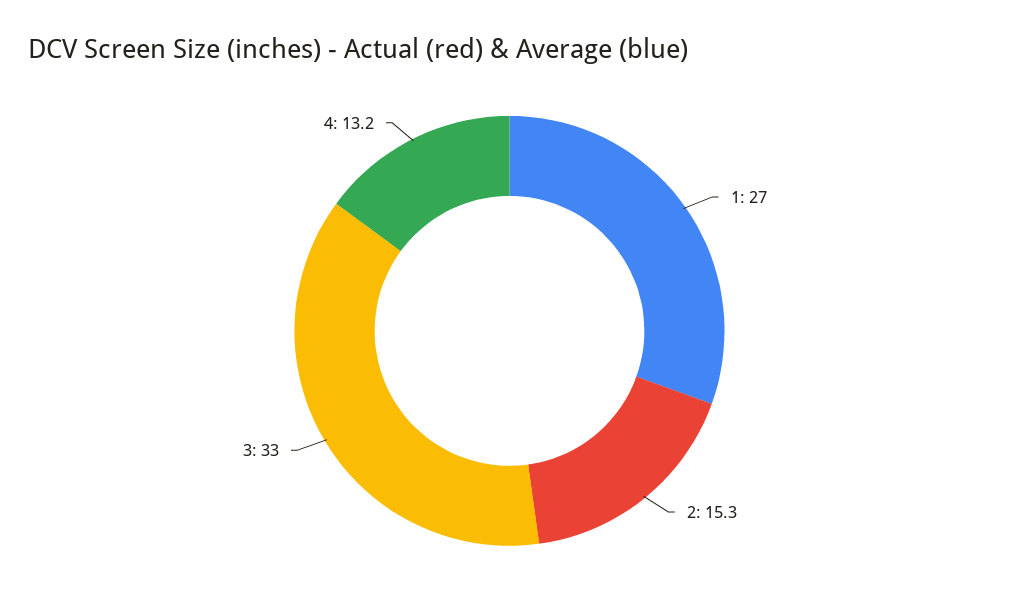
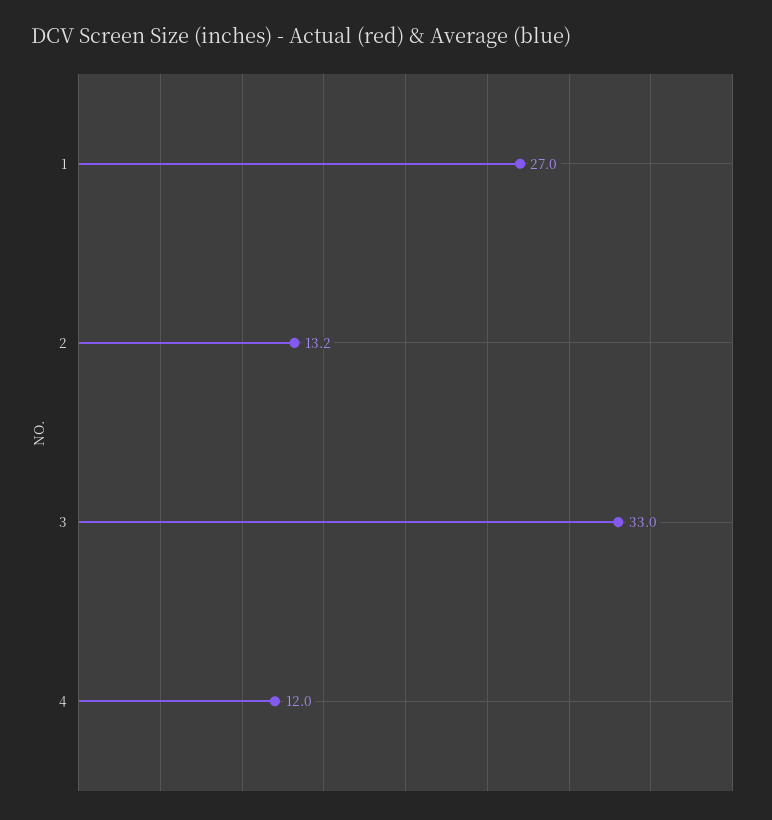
2: 15.3 -> 13.2
4: 13.2 -> 12

